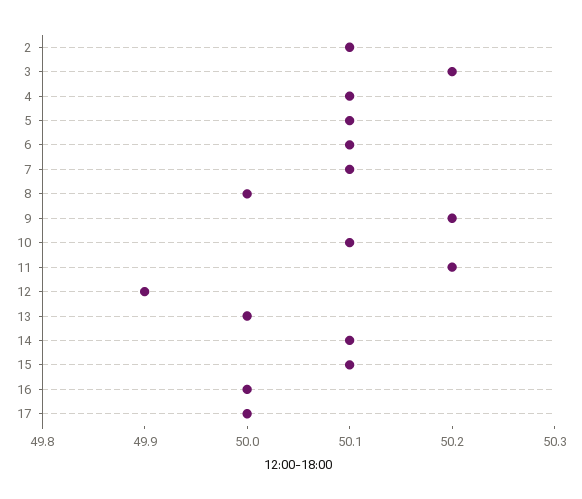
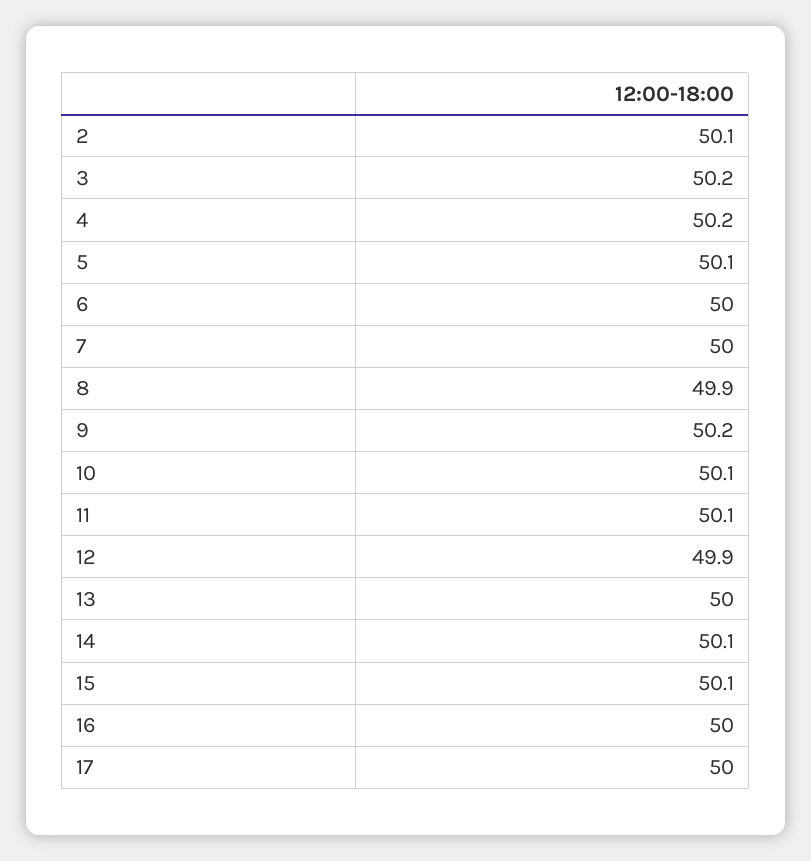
4: 50.1 -> 50.2
6: 50.1 -> 50
7: 50.1 -> 50
8: 50 -> 49.9
11: 50.2 -> 50.1

